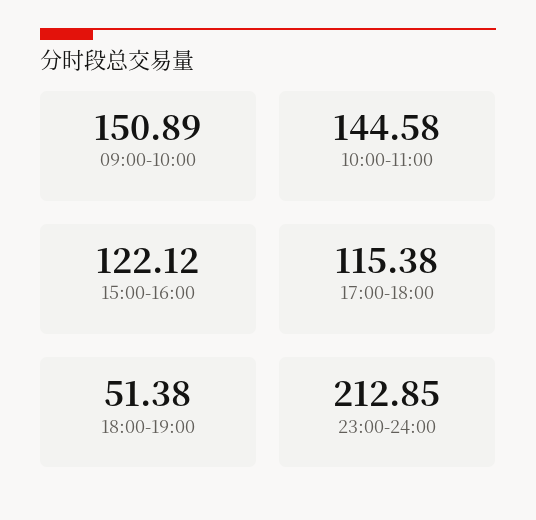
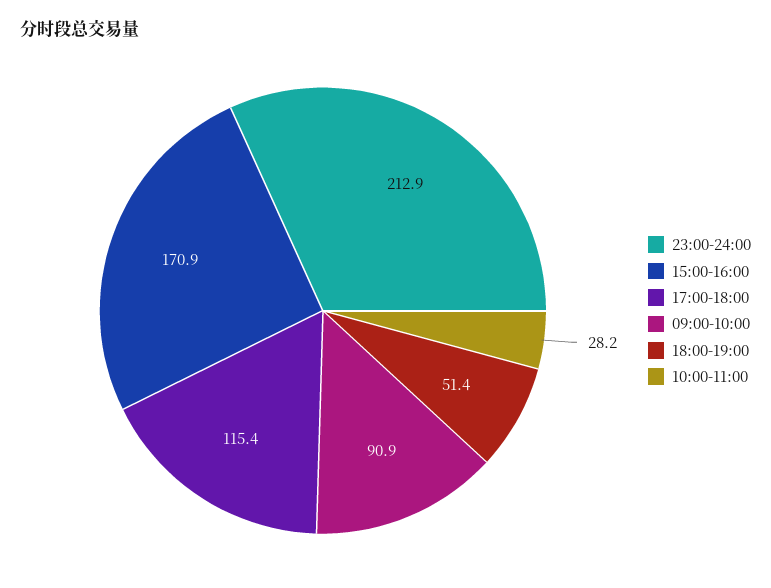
09:00-10:00: 150.89 -> 90.9
10:00-11:00: 144.58 -> 28.2
15:00-16:00: 122.12 -> 170.9

